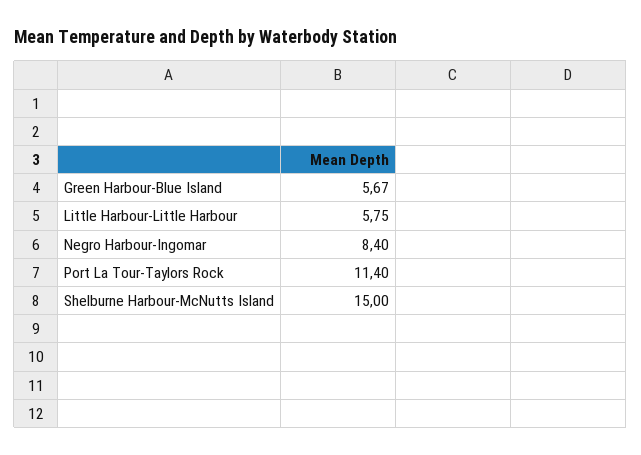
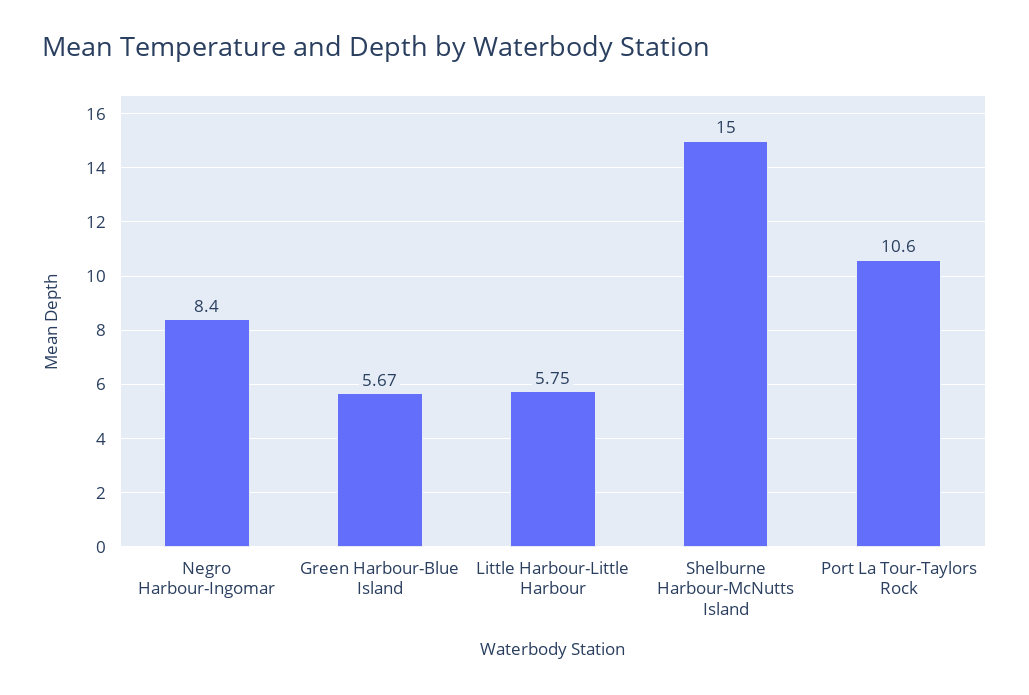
Port La Tour-Taylors Rock: 11.4 -> 10.6

